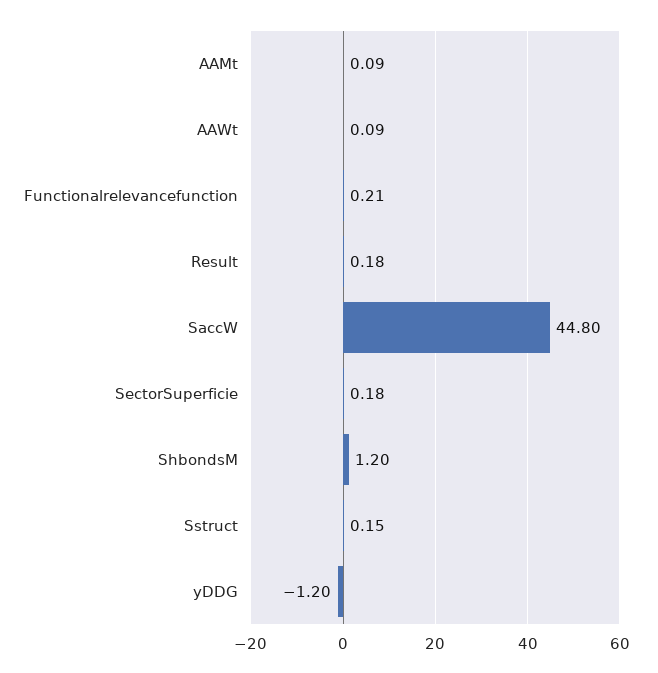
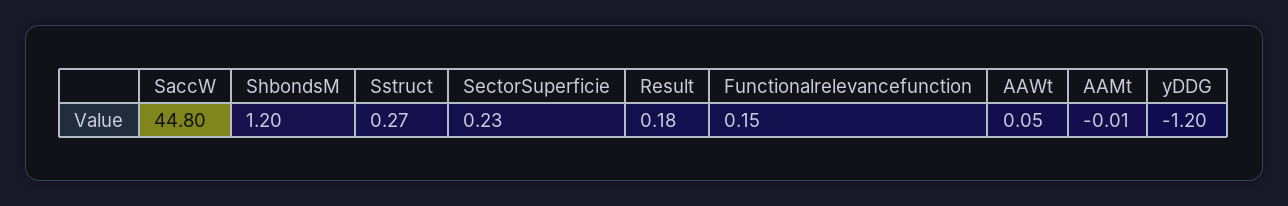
AAMt: 0.09 -> -0.01
AAWt: 0.09 -> 0.05
Functionalrelevancefunction: 0.21 -> 0.15
SectorSuperficie: 0.18 -> 0.23
Sstruct: 0.15 -> 0.27

